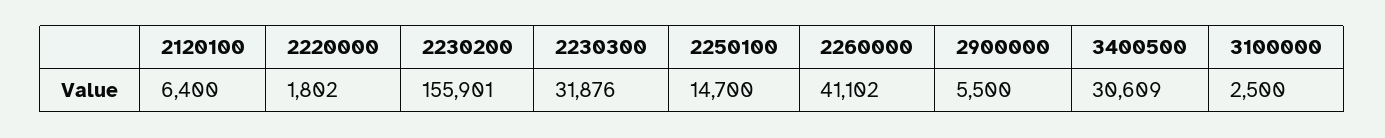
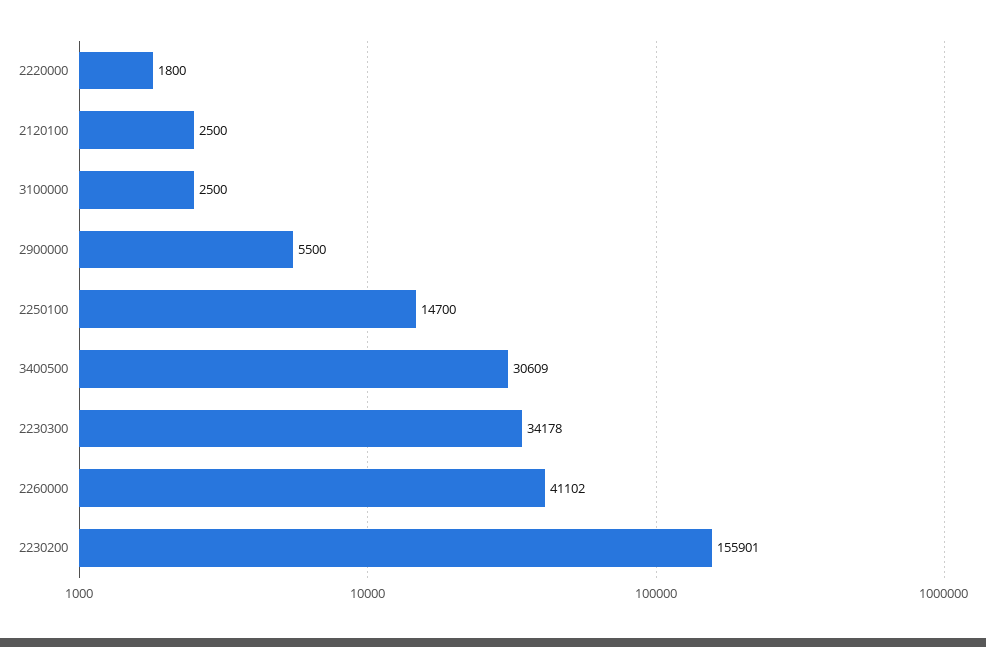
2120100: 6400 -> 2500
2220000: 1802 -> 1800
2230300: 31876 -> 34178

